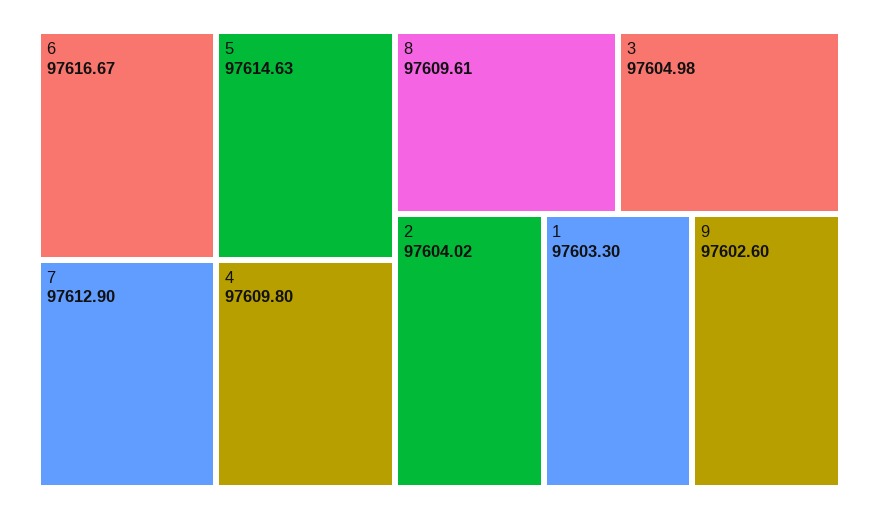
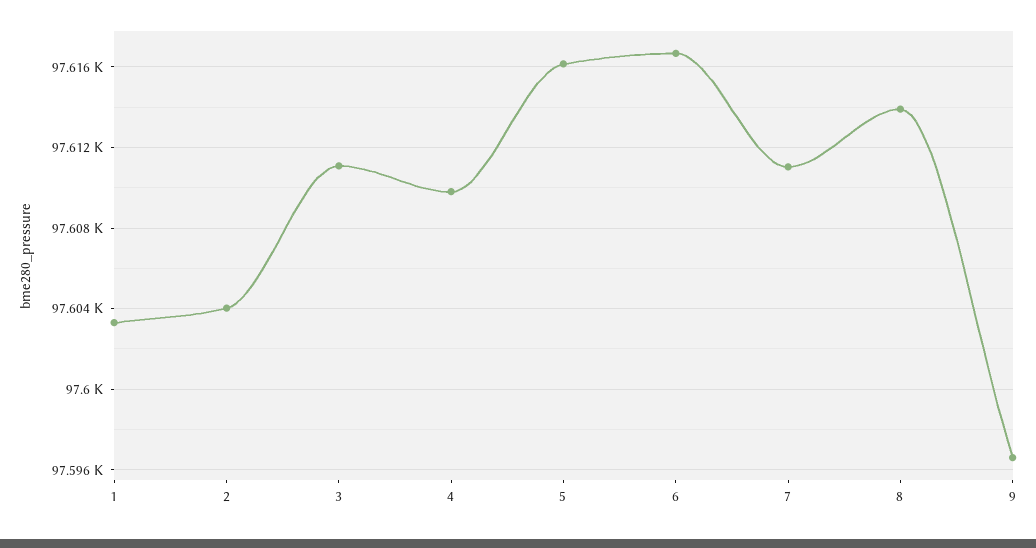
5: 97614.63 -> 97616
7: 97612.9 -> 97611
8: 97609.61 -> 97614
3: 97604.98 -> 97611
9: 97602.6 -> 97596.5

